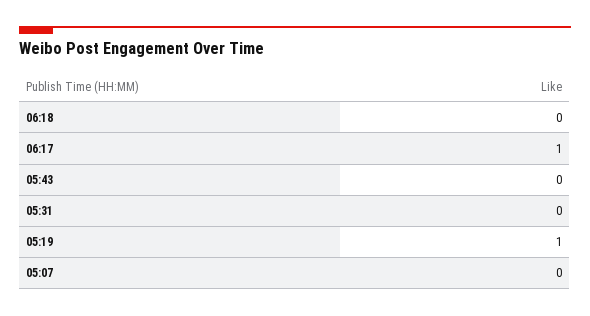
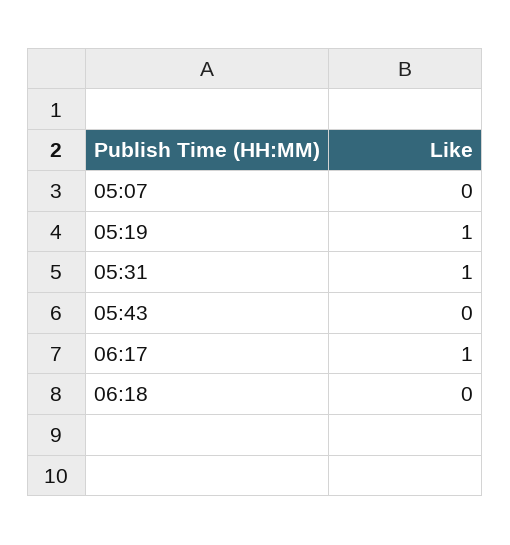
05:31: 0 -> 1

